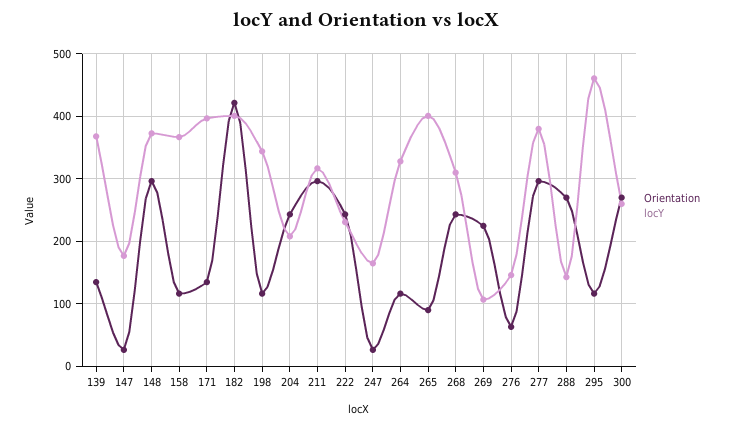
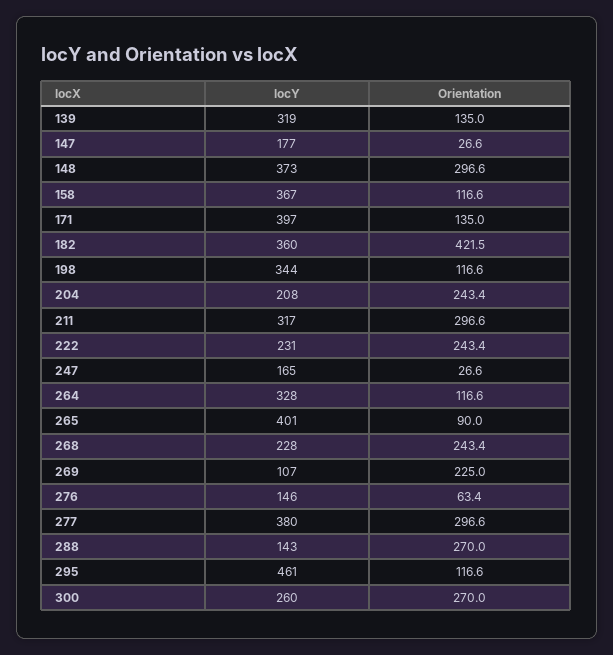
locY, 139: 370 -> 319
locY, 182: 400 -> 360
locY, 268: 310 -> 228

